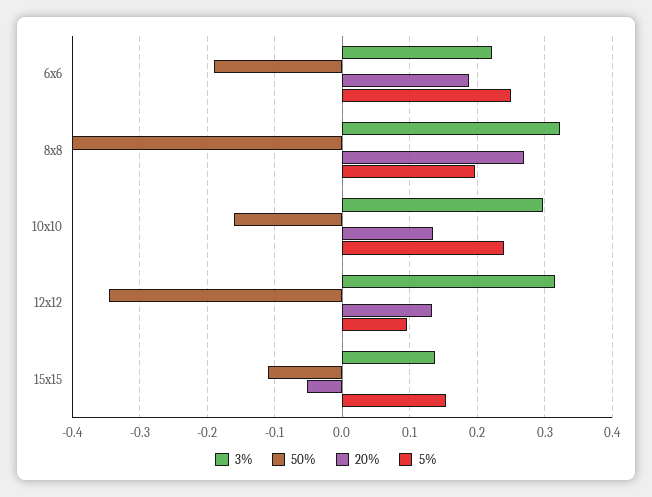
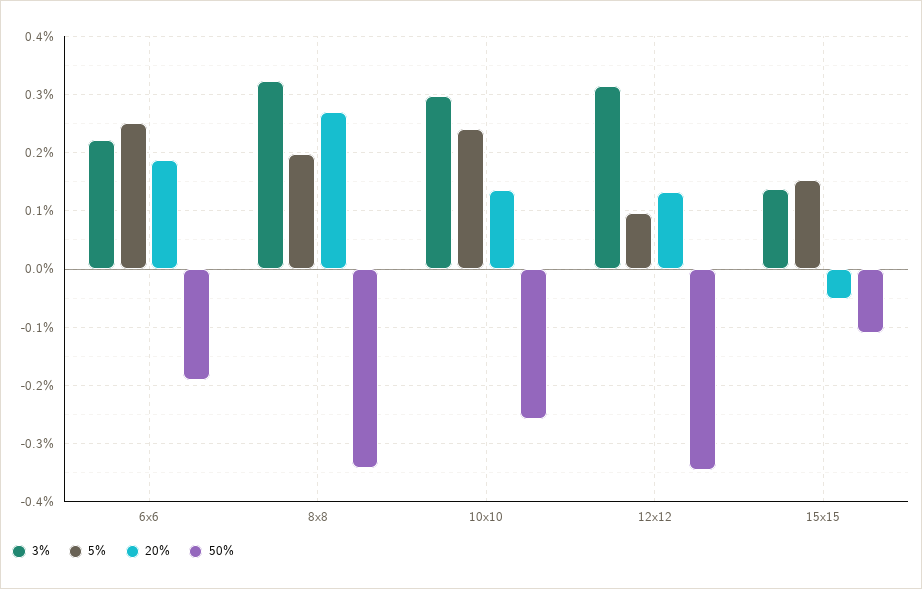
50%, 8x8: -0.4 -> -0.34
50%, 10x10: -0.16 -> -0.26

